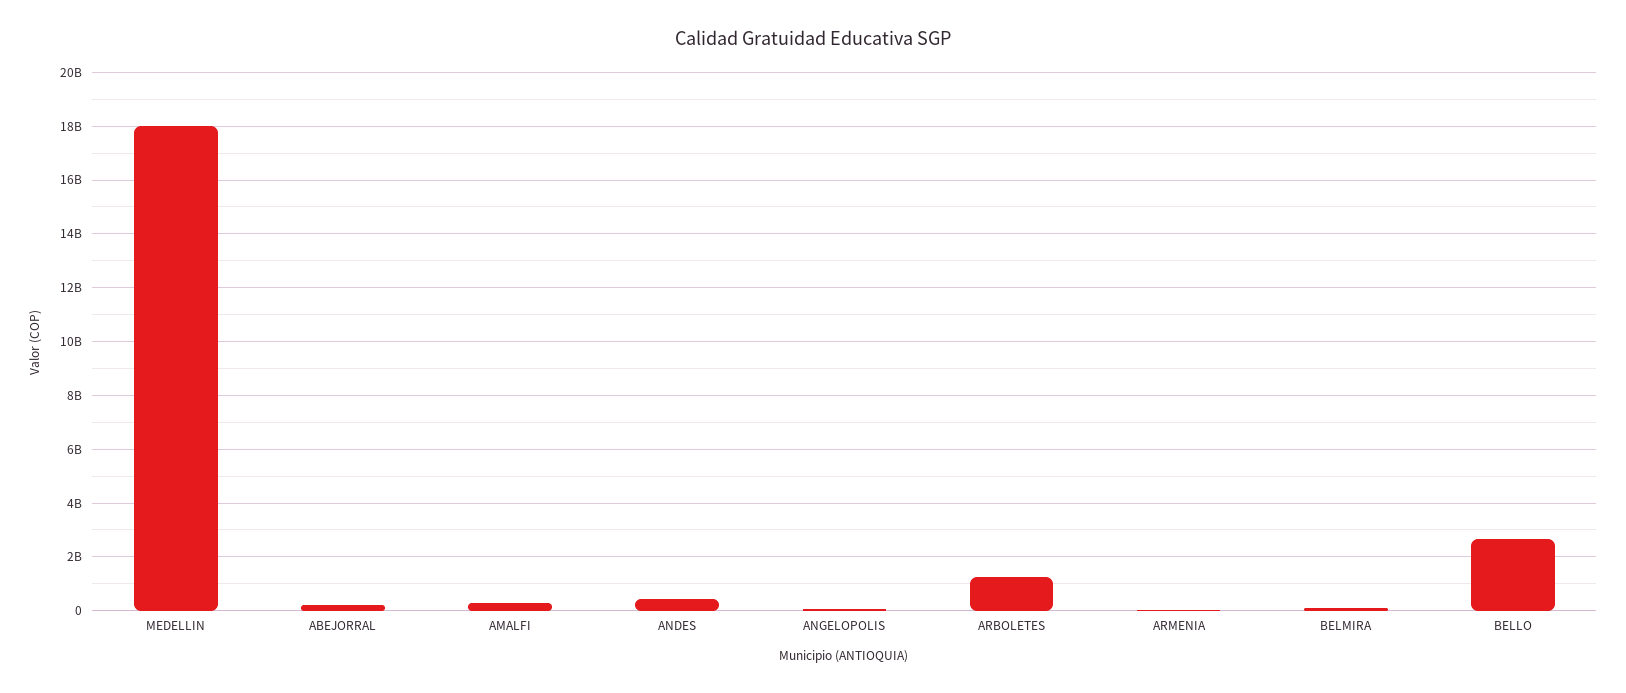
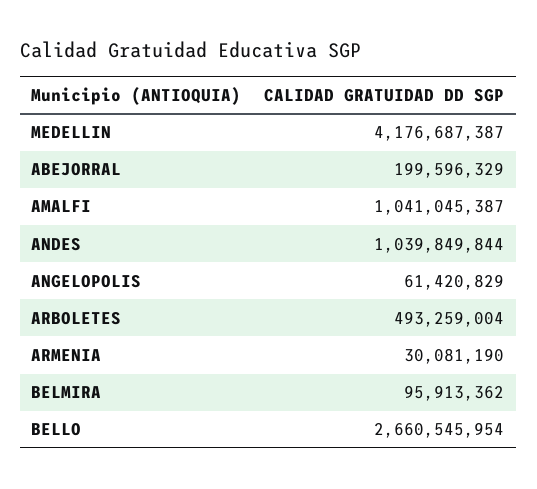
MEDELLIN: 18000000000 -> 4176687387
AMALFI: 250000000 -> 1041045387
ANDES: 500000000 -> 1039849844
ARBOLETES: 1250000000 -> 493259004

